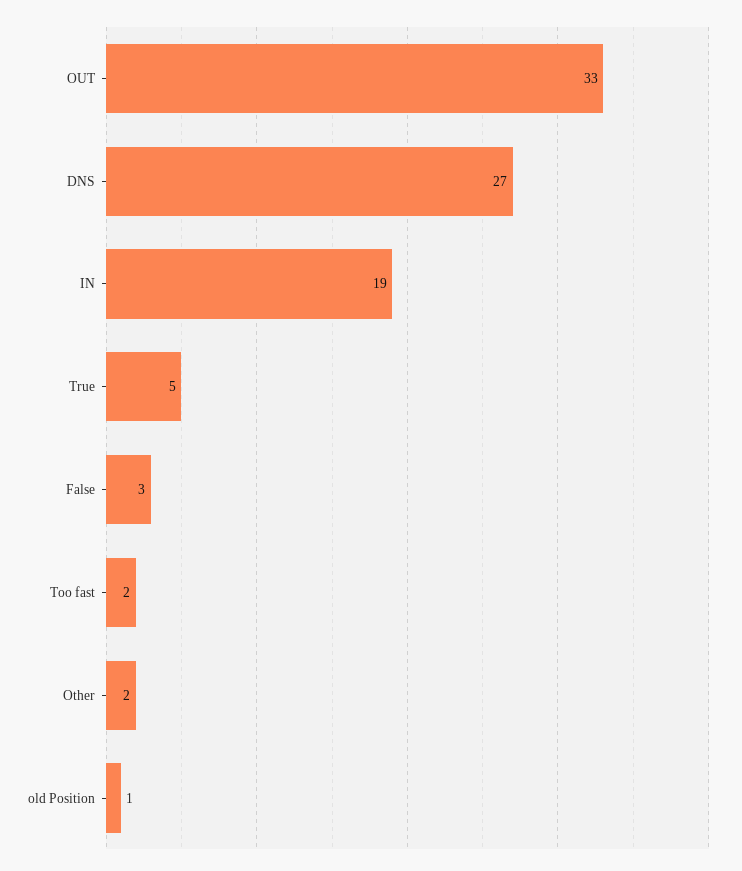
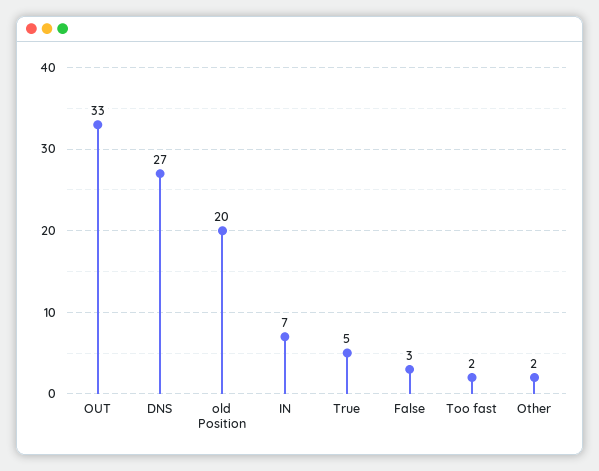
IN: 19 -> 7
old Position: 1 -> 20

